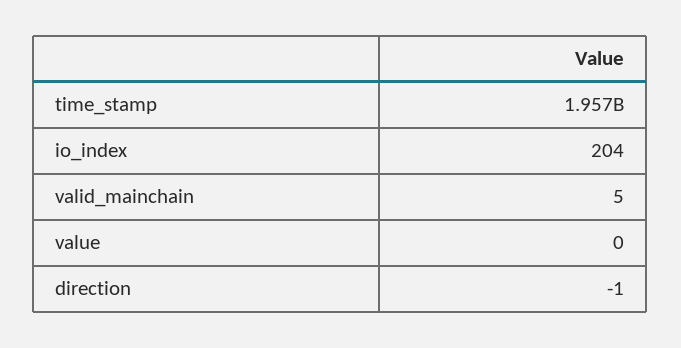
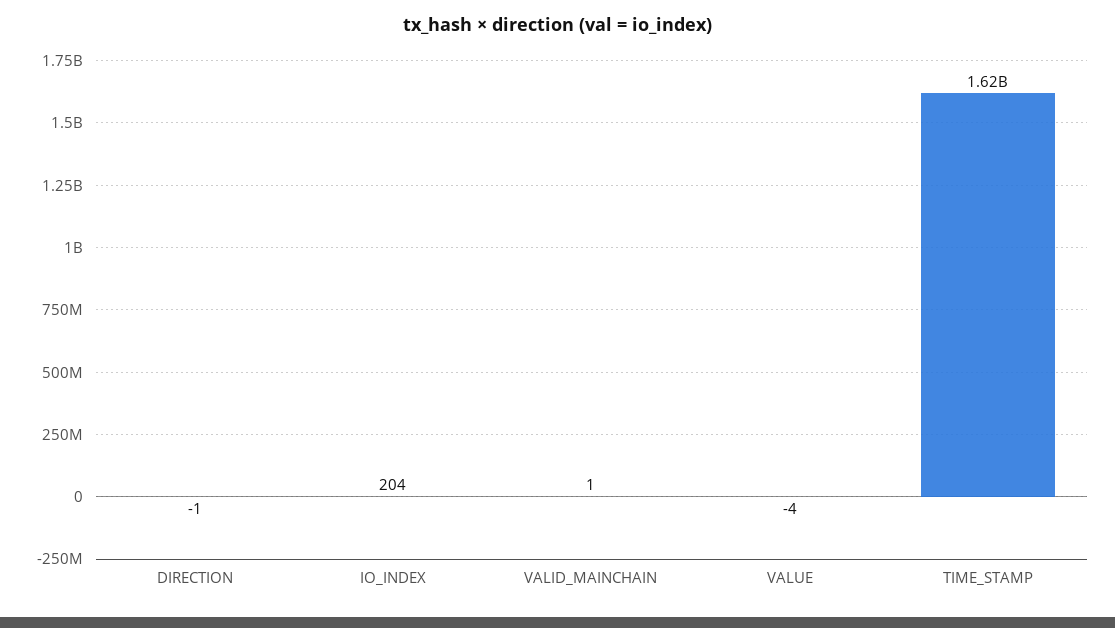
time_stamp: 1957000000 -> 1620000000
valid_mainchain: 5 -> 1
value: 0 -> -4

